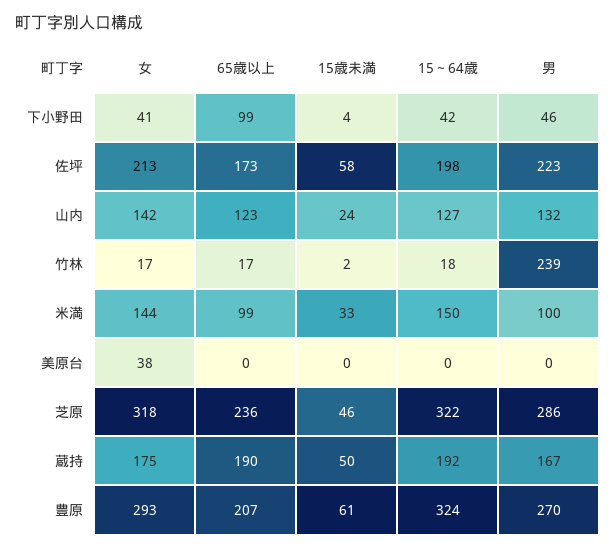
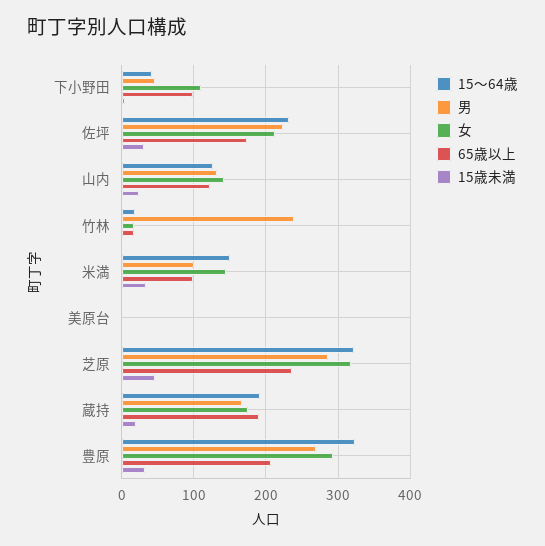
女, 下小野田: 41 -> 110
15歳未満, 佐坪: 58 -> 30
15～64歳, 佐坪: 198 -> 230
女, 美原台: 38 -> 0
15歳未満, 蔵持: 50 -> 20
15歳未満, 豊原: 61 -> 30

